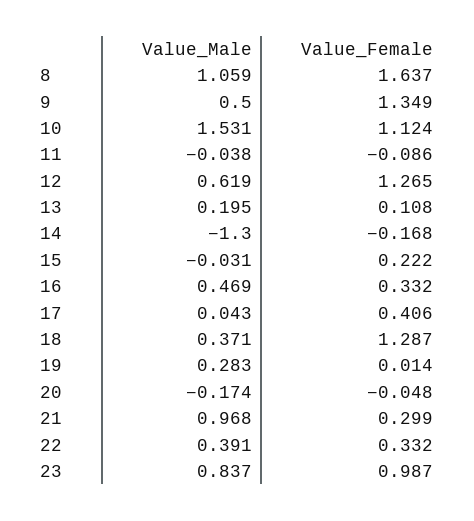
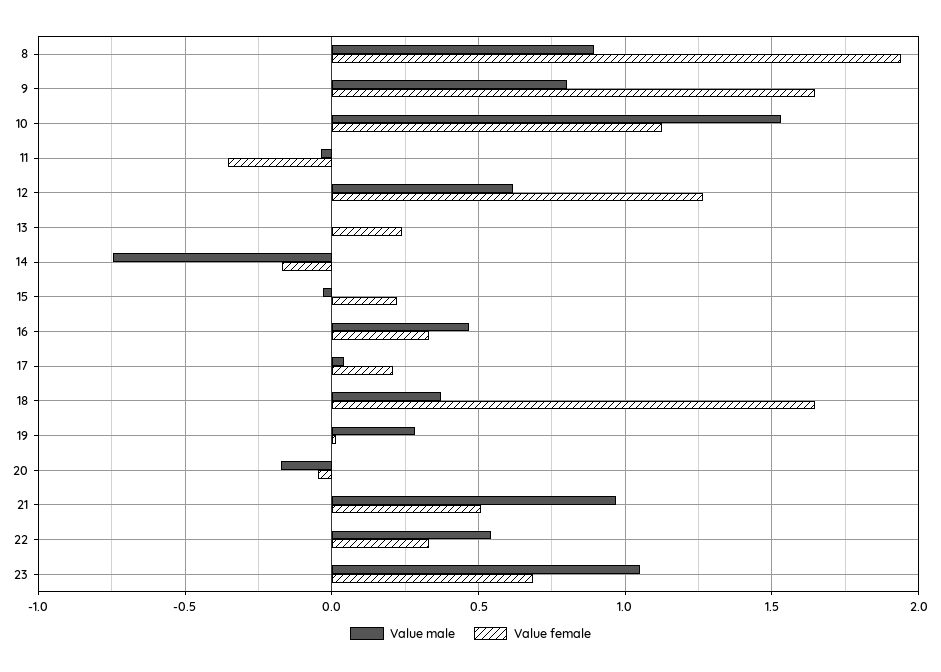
Value_Male, 8: 1.059 -> 0.9
Value_Female, 8: 1.637 -> 1.95
Value_Male, 9: 0.5 -> 0.8
Value_Female, 9: 1.349 -> 1.65
Value_Female, 11: -0.086 -> -0.35
Value_Male, 13: 0.195 -> 0
Value_Female, 13: 0.108 -> 0.25
Value_Male, 14: -1.3 -> -0.75
Value_Female, 17: 0.406 -> 0.2
Value_Female, 18: 1.287 -> 1.65
Value_Female, 21: 0.299 -> 0.5
Value_Male, 22: 0.391 -> 0.55
Value_Male, 23: 0.837 -> 1.05
Value_Female, 23: 0.987 -> 0.7

